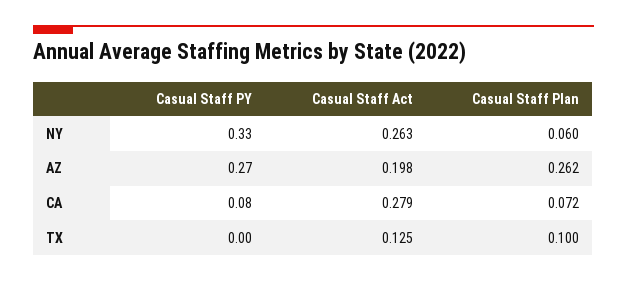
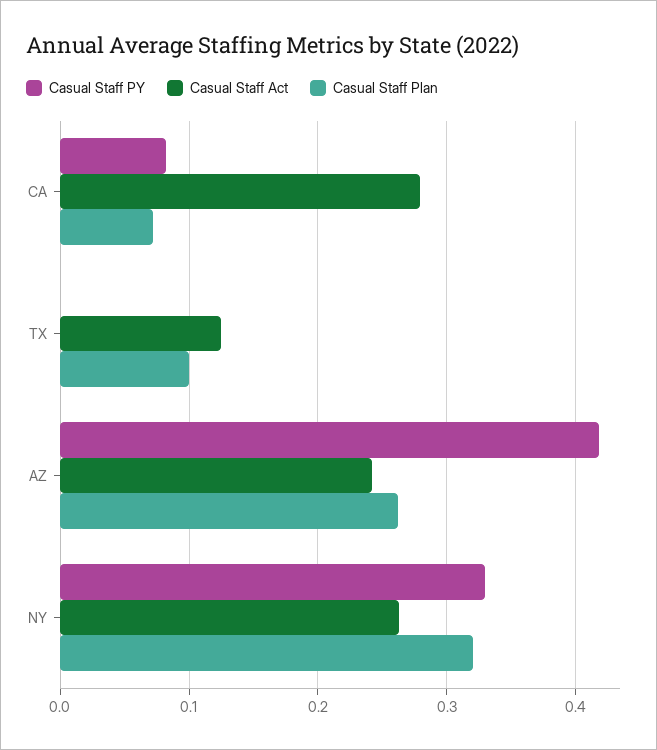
Casual Staff Plan, NY: 0.06 -> 0.32
Casual Staff PY, AZ: 0.27 -> 0.42
Casual Staff Act, AZ: 0.198 -> 0.24

